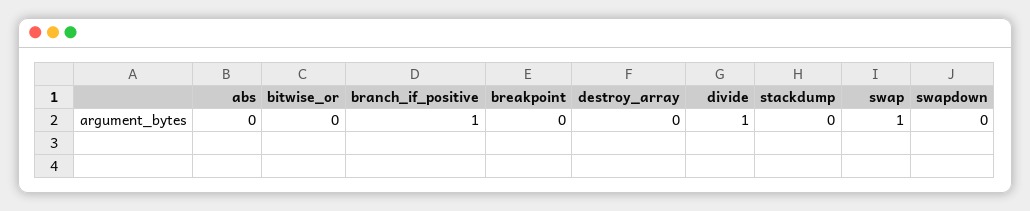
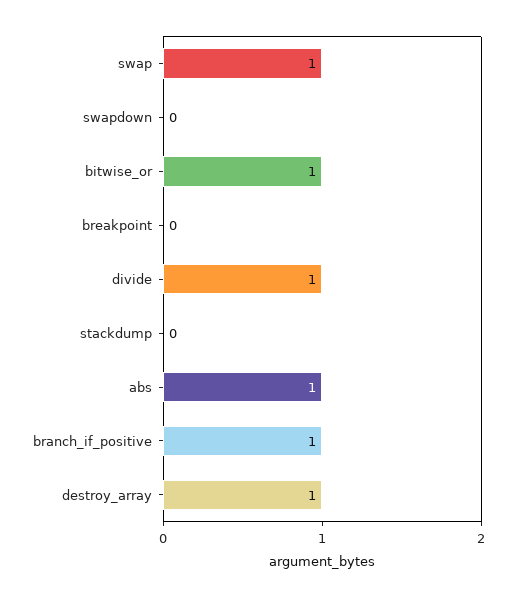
abs: 0 -> 1
bitwise_or: 0 -> 1
destroy_array: 0 -> 1

